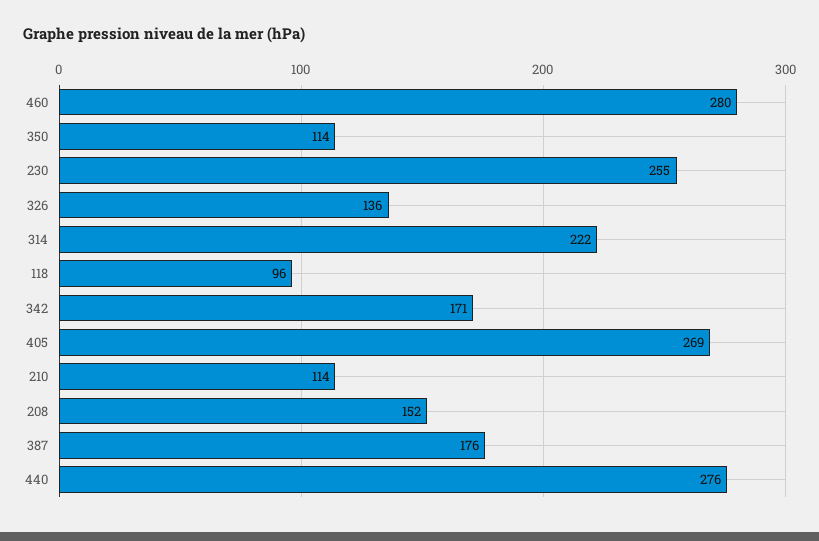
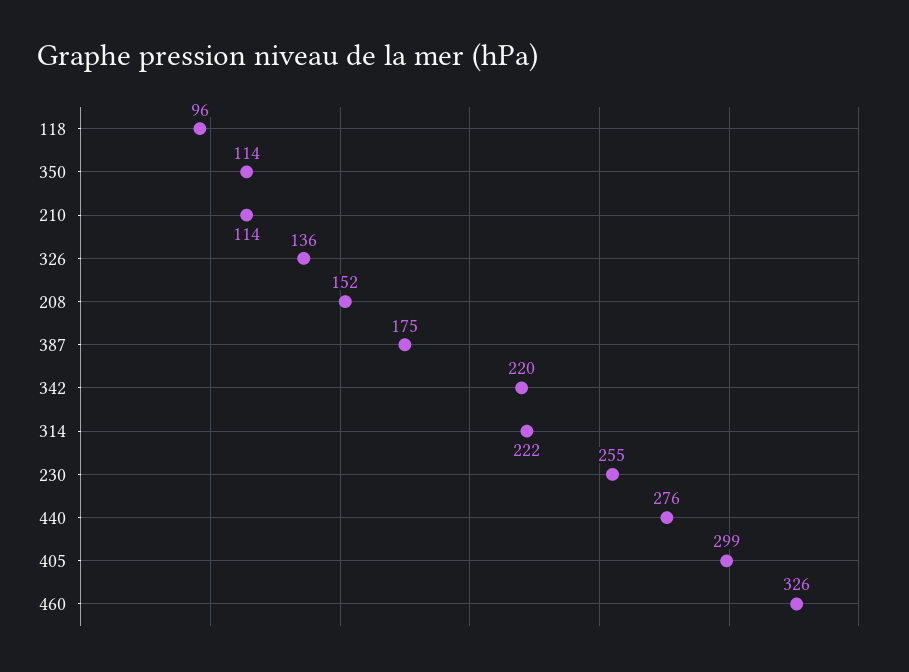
460: 280 -> 326
342: 171 -> 220
405: 269 -> 299
387: 176 -> 175

